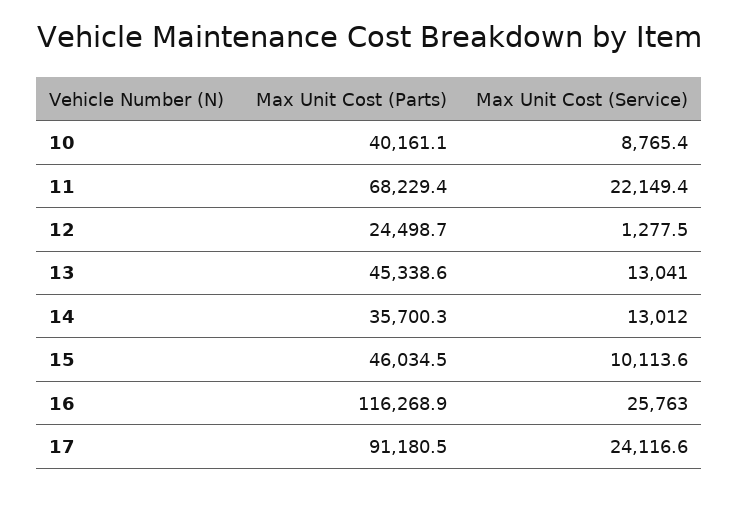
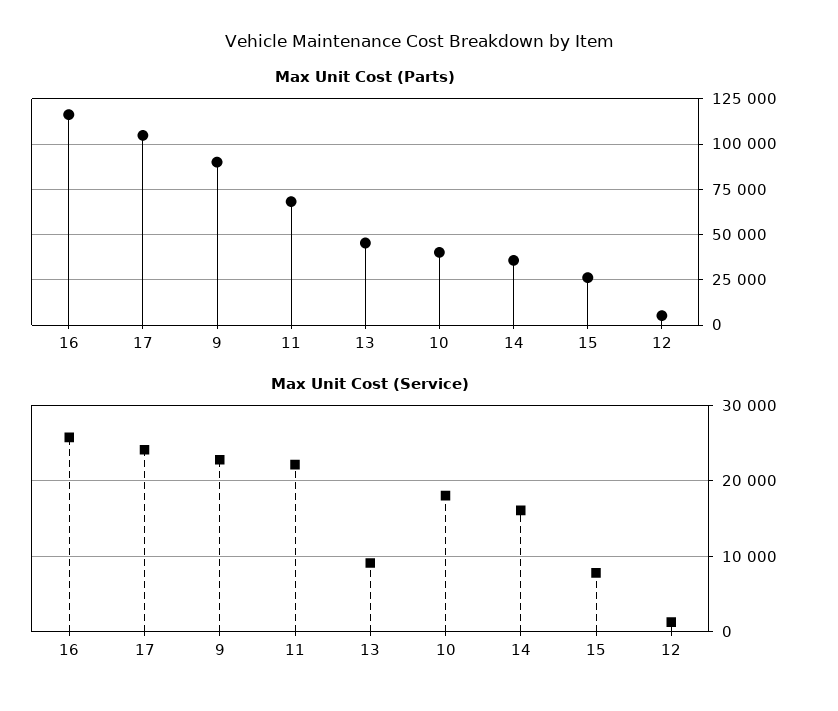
Max Unit Cost (Service), 10: 8765.4 -> 18000
Max Unit Cost (Parts), 12: 24498.7 -> 5000
Max Unit Cost (Service), 13: 13041 -> 9000
Max Unit Cost (Service), 14: 13012 -> 16000
Max Unit Cost (Parts), 15: 46034.5 -> 25000
Max Unit Cost (Service), 15: 10113.6 -> 8000
Max Unit Cost (Parts), 17: 91180.5 -> 105000
Max Unit Cost (Parts), 9: none -> 90000
Max Unit Cost (Service), 9: none -> 23000

